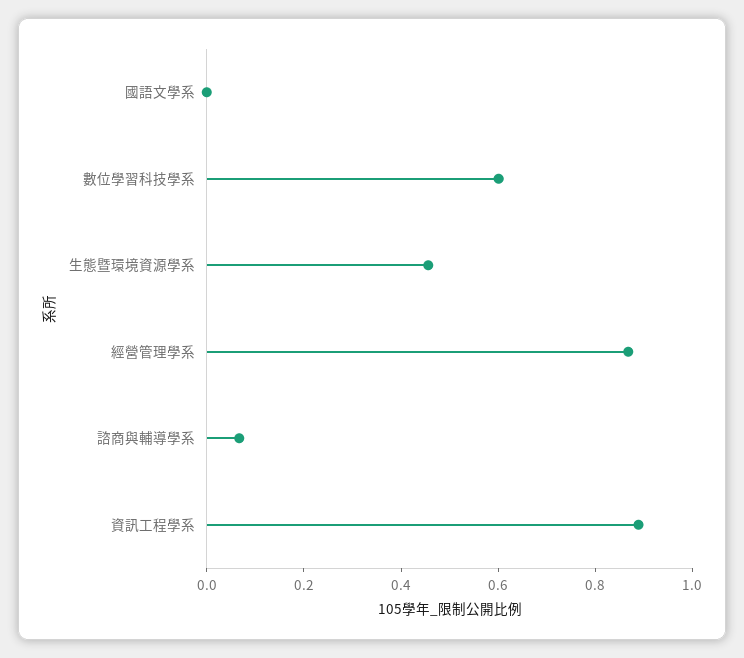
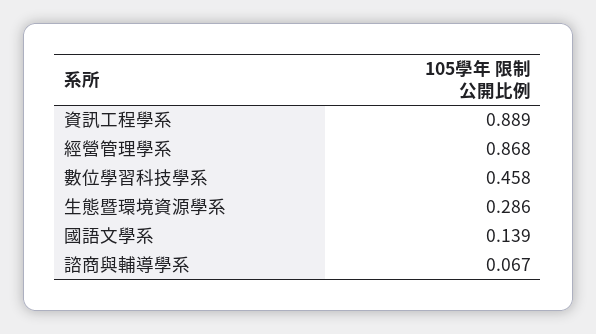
國語文學系: 0 -> 0.139
數位學習科技學系: 0.6 -> 0.458
生態暨環境資源學系: 0.45 -> 0.286

